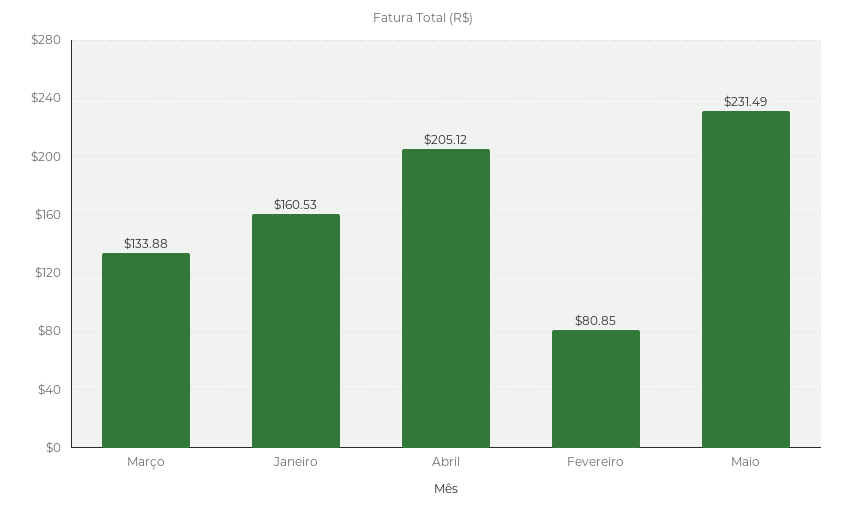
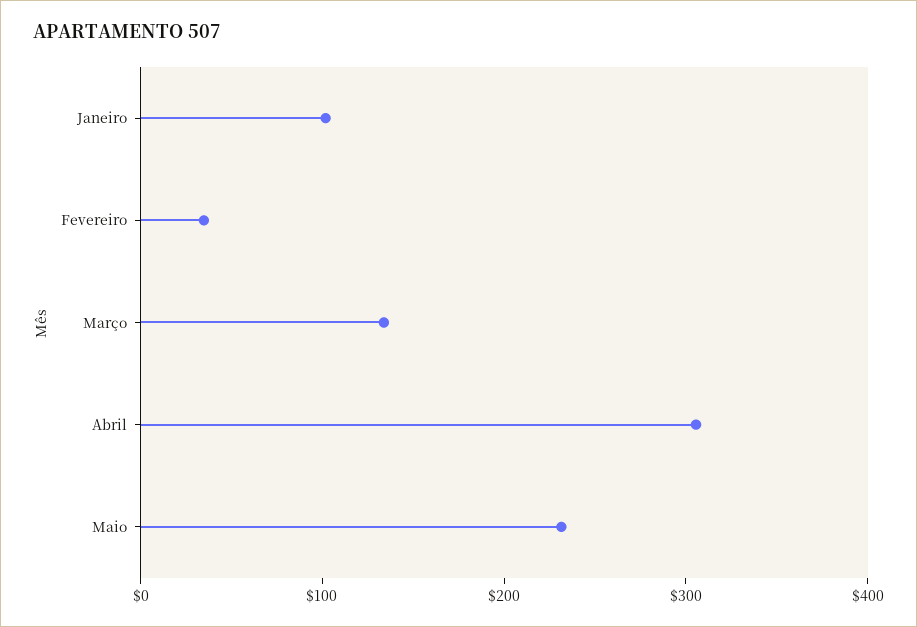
Janeiro: 160.53 -> 100
Abril: 205.12 -> 300
Fevereiro: 80.85 -> 40

